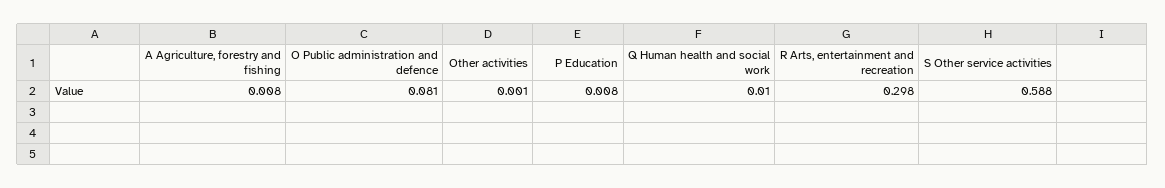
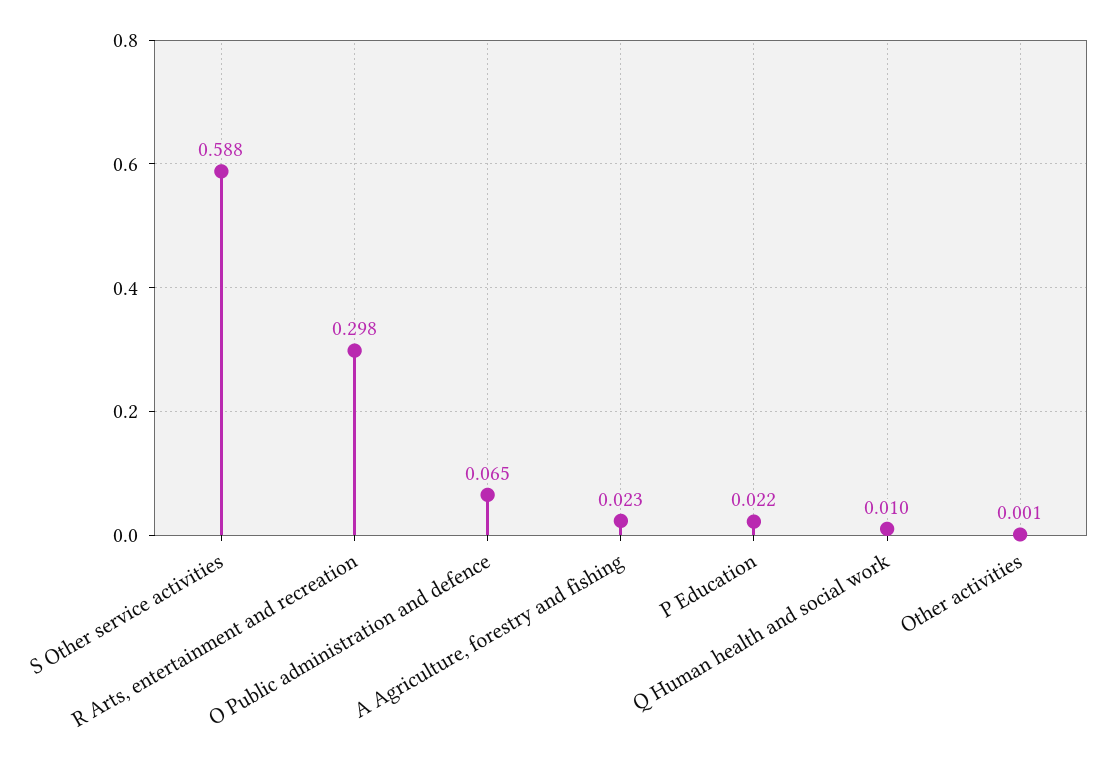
A Agriculture, forestry and fishing: 0.008 -> 0.023
O Public administration and defence: 0.081 -> 0.065
P Education: 0.008 -> 0.022

